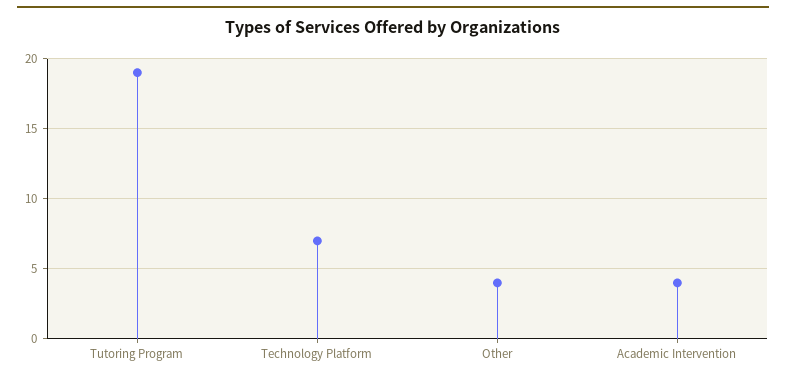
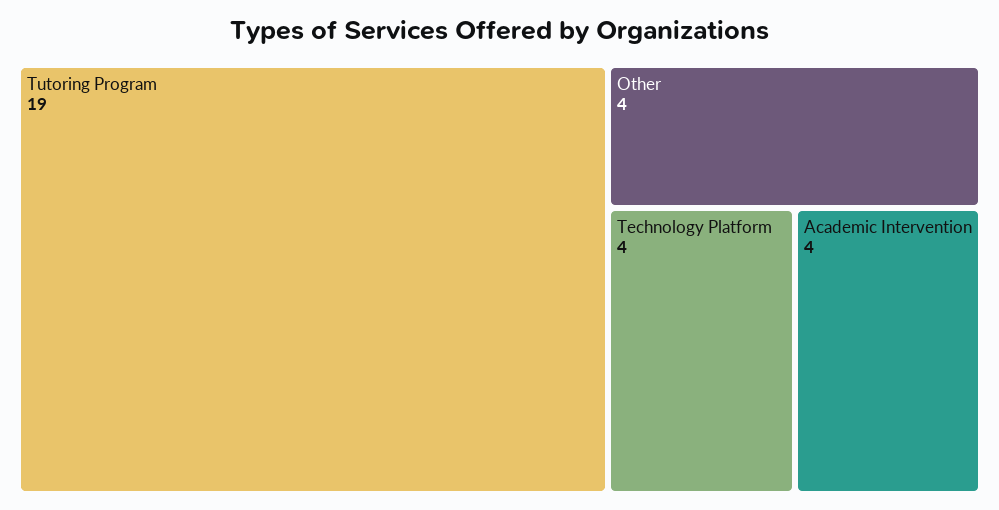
Technology Platform: 7 -> 4

